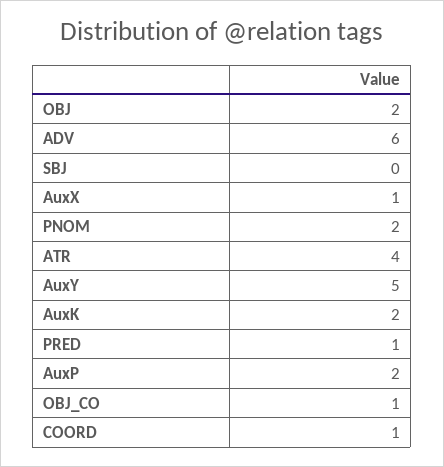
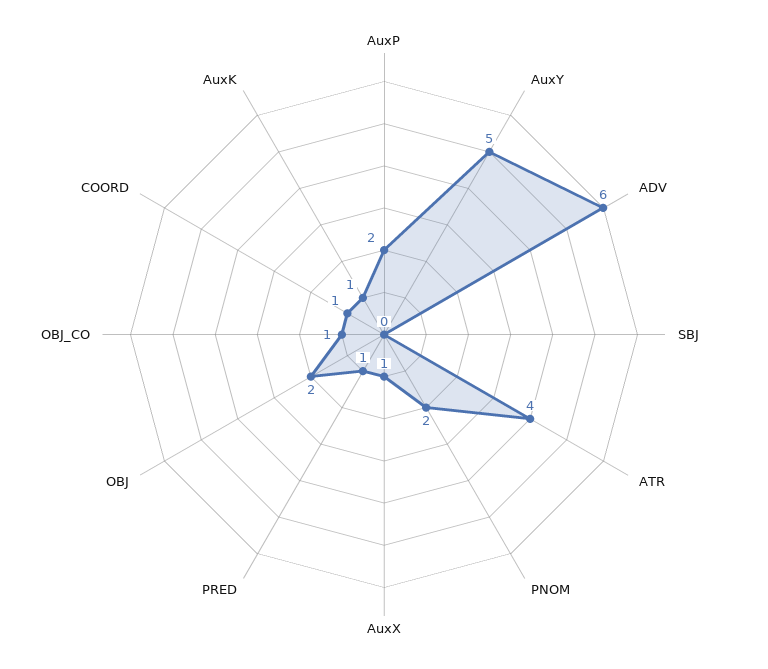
AuxK: 2 -> 1

